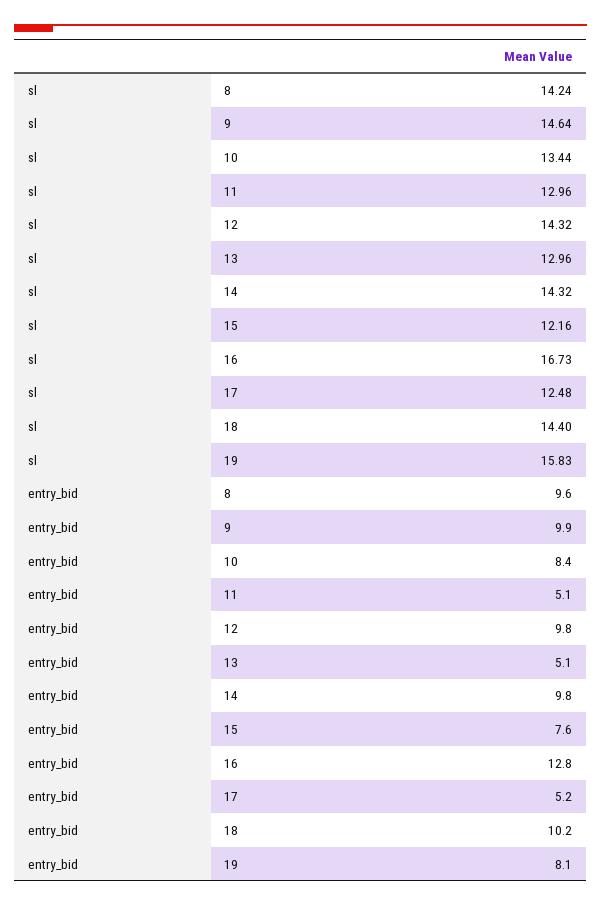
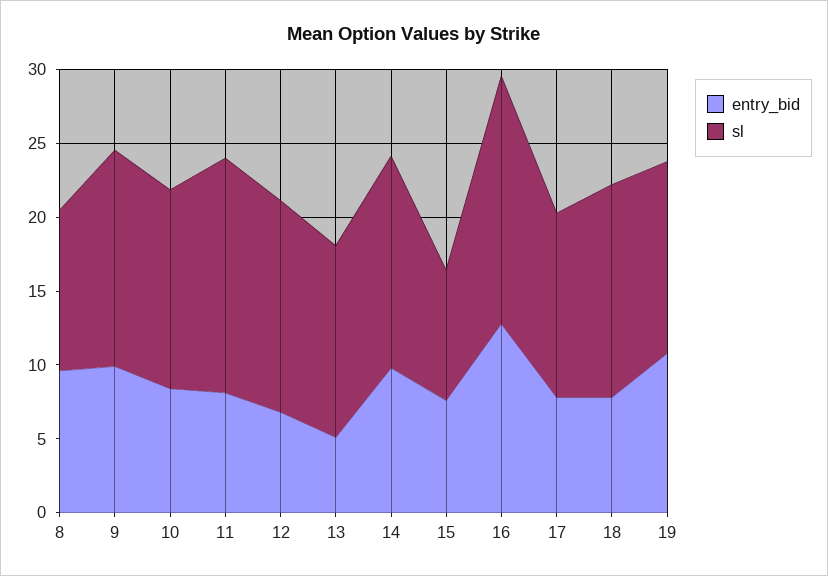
sl, 8: 14.24 -> 11
sl, 11: 12.96 -> 16
sl, 15: 12.16 -> 9
sl, 19: 15.83 -> 13
entry_bid, 11: 5.1 -> 8
entry_bid, 12: 9.8 -> 7
entry_bid, 17: 5.2 -> 8
entry_bid, 18: 10.2 -> 8
entry_bid, 19: 8.1 -> 11

